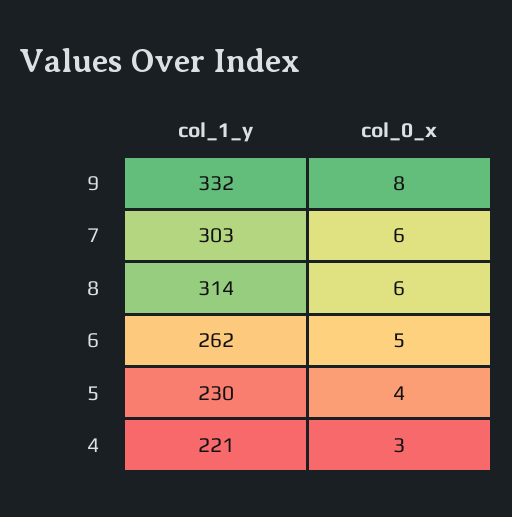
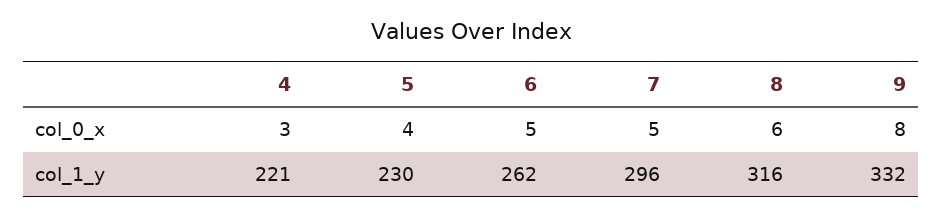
col_1_y, 7: 303 -> 296
col_0_x, 7: 6 -> 5
col_1_y, 8: 314 -> 316

